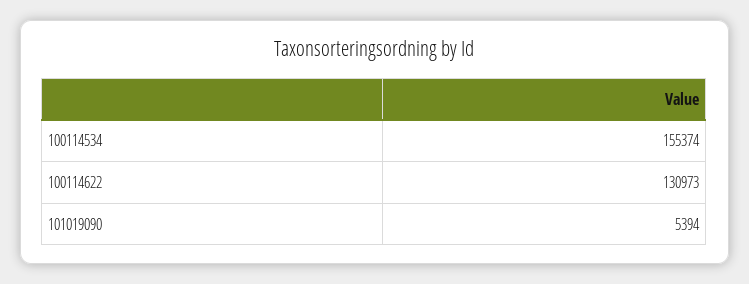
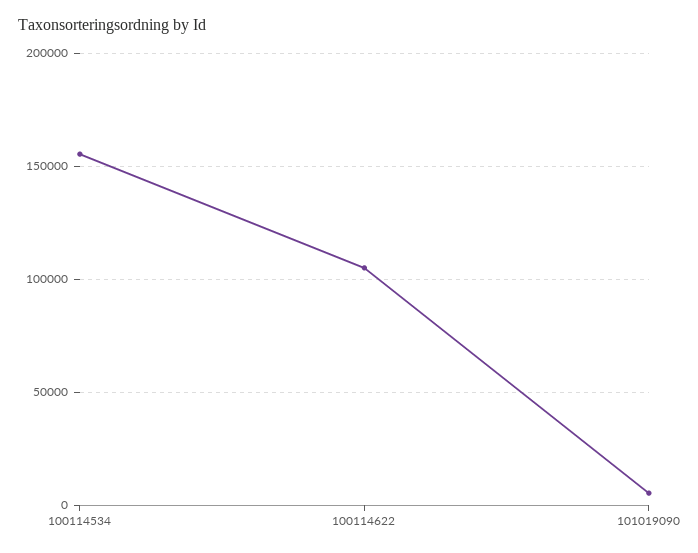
100114622: 130973 -> 105000

